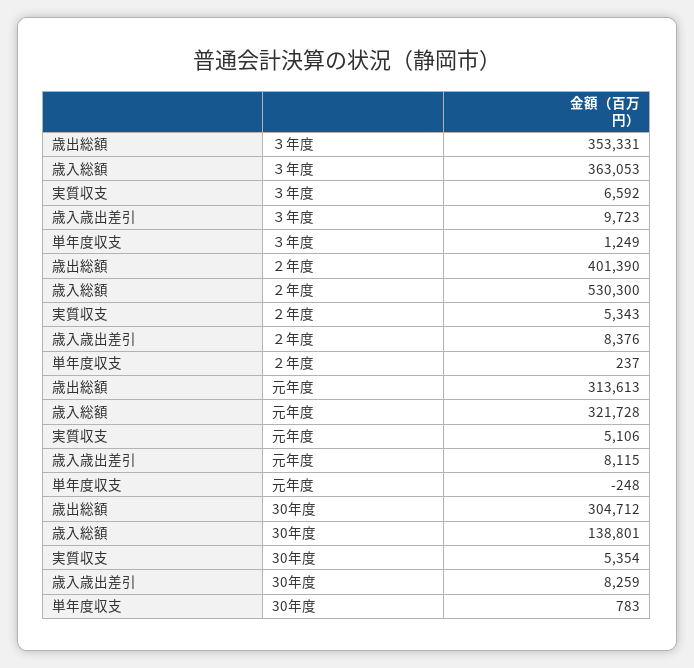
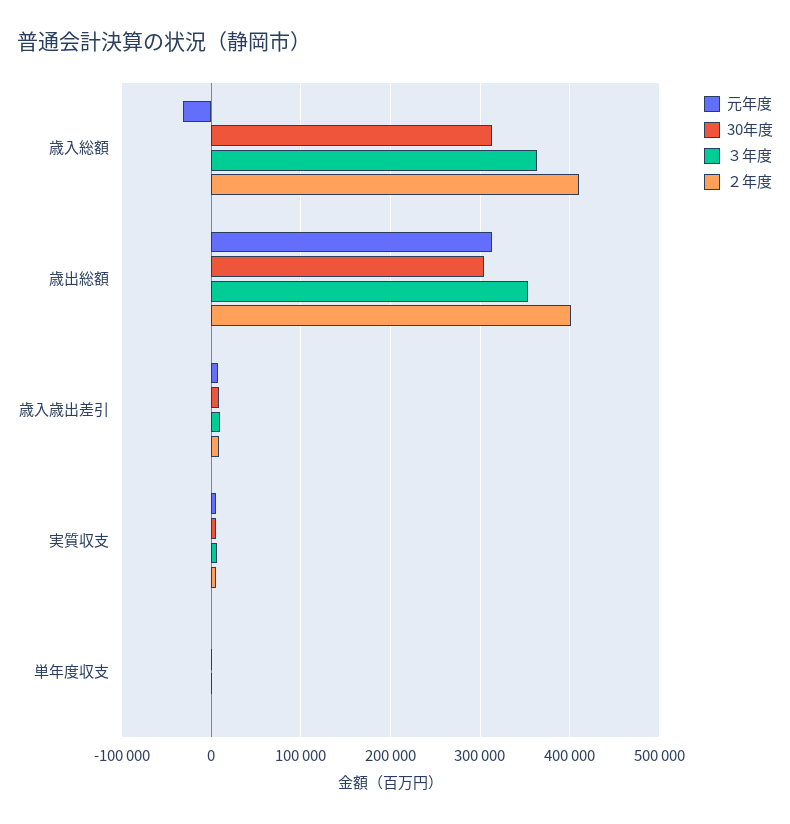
２年度, 歳入総額: 530300 -> 410000
元年度, 歳入総額: 321728 -> -30000
30年度, 歳入総額: 138801 -> 310000

